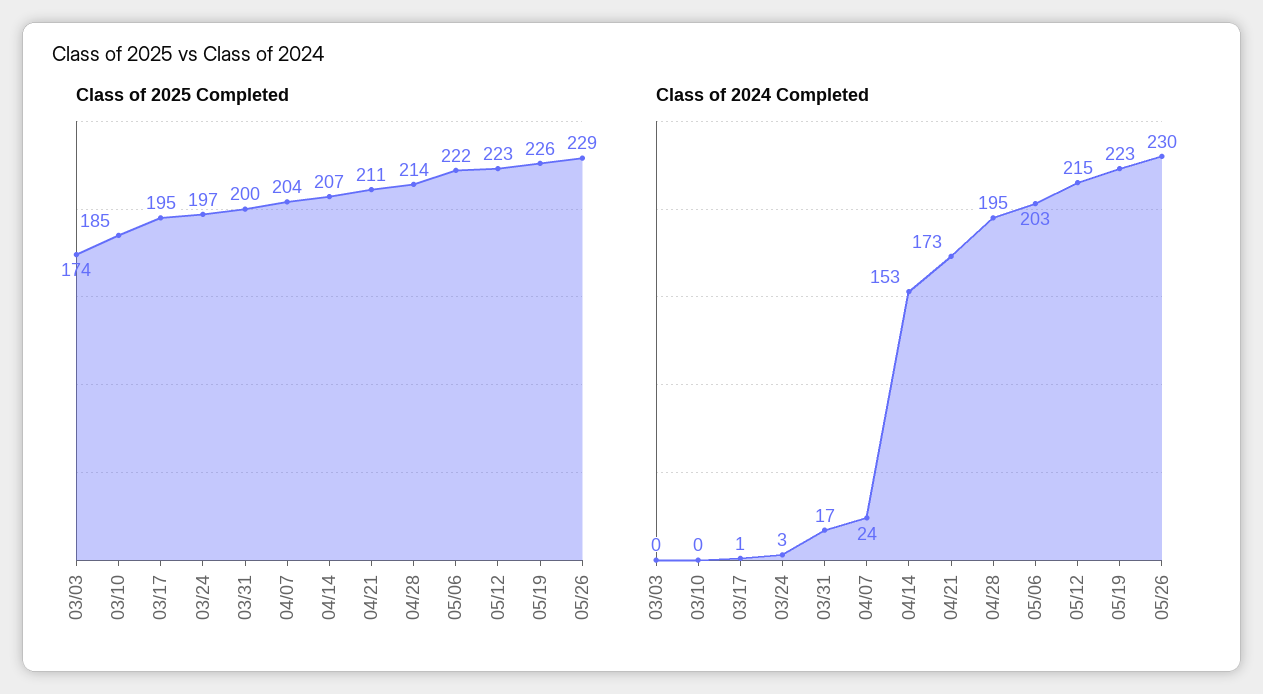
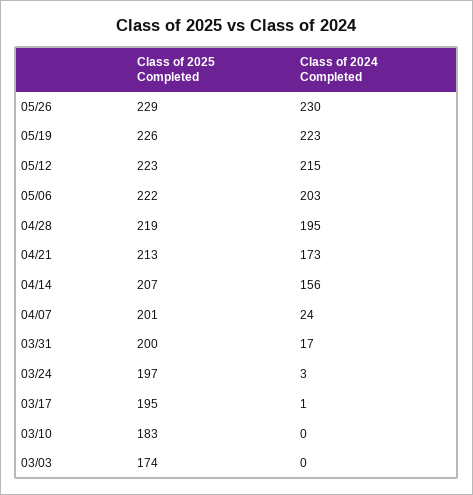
Class of 2025 Completed, 03/10: 185 -> 183
Class of 2025 Completed, 04/07: 204 -> 201
Class of 2025 Completed, 04/21: 211 -> 213
Class of 2025 Completed, 04/28: 214 -> 219
Class of 2024 Completed, 04/14: 153 -> 156

